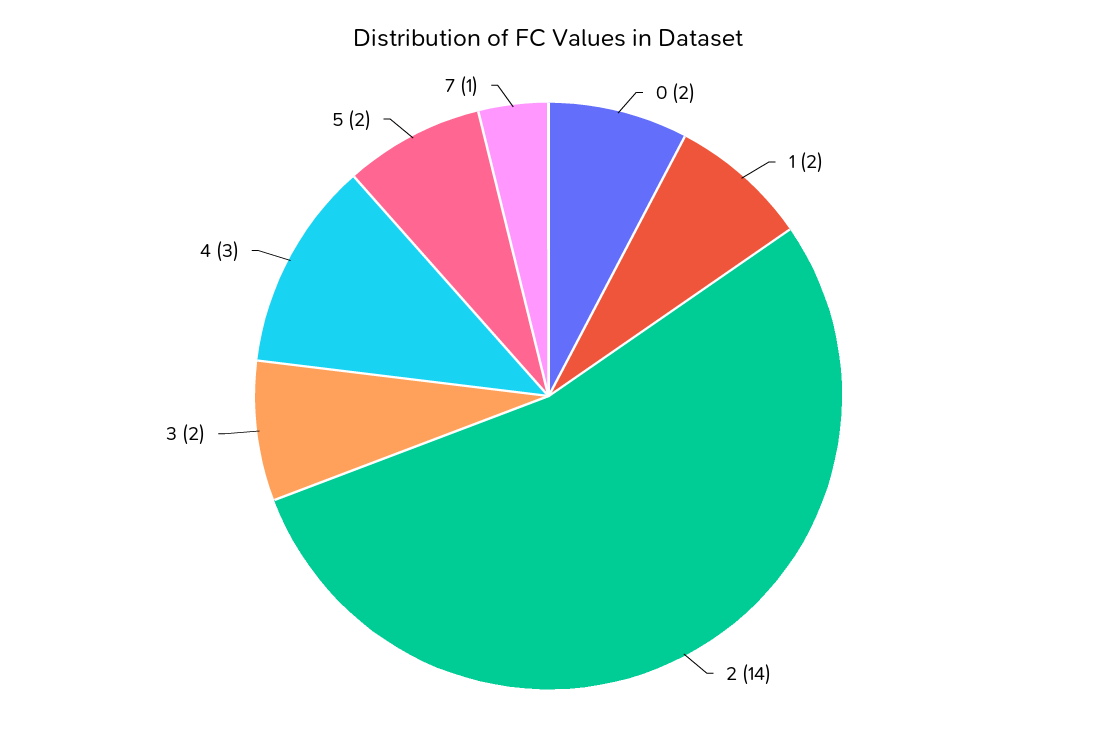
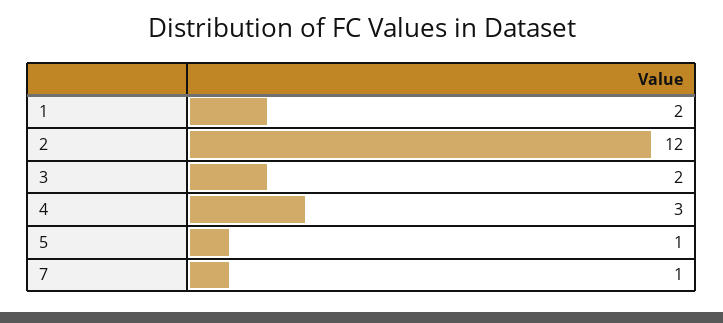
0: 2 -> none
2: 14 -> 12
5: 2 -> 1

